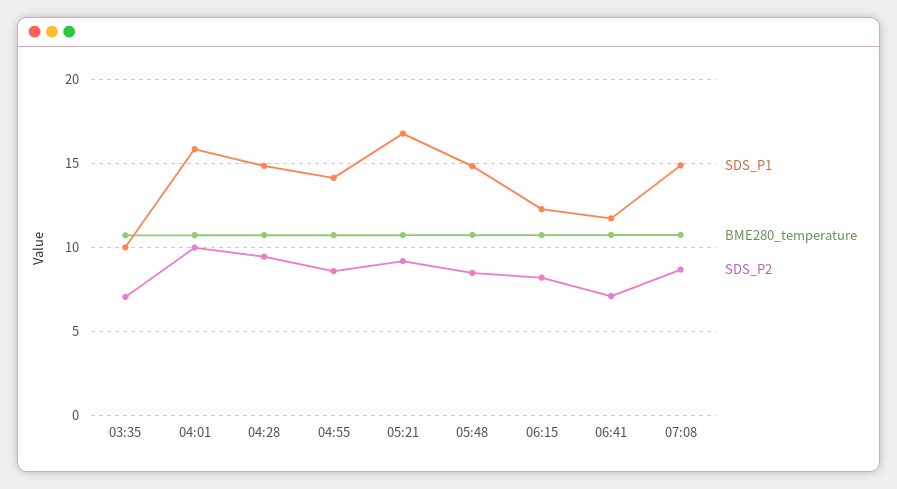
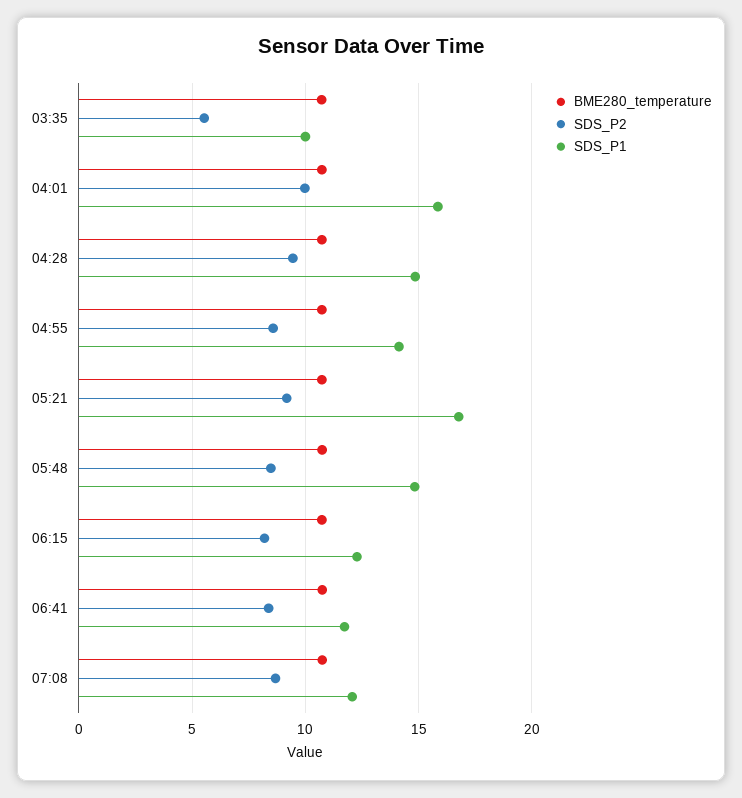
SDS_P2, 03:35: 7 -> 5.5
SDS_P2, 06:41: 7 -> 8.5
SDS_P1, 07:08: 15 -> 12

